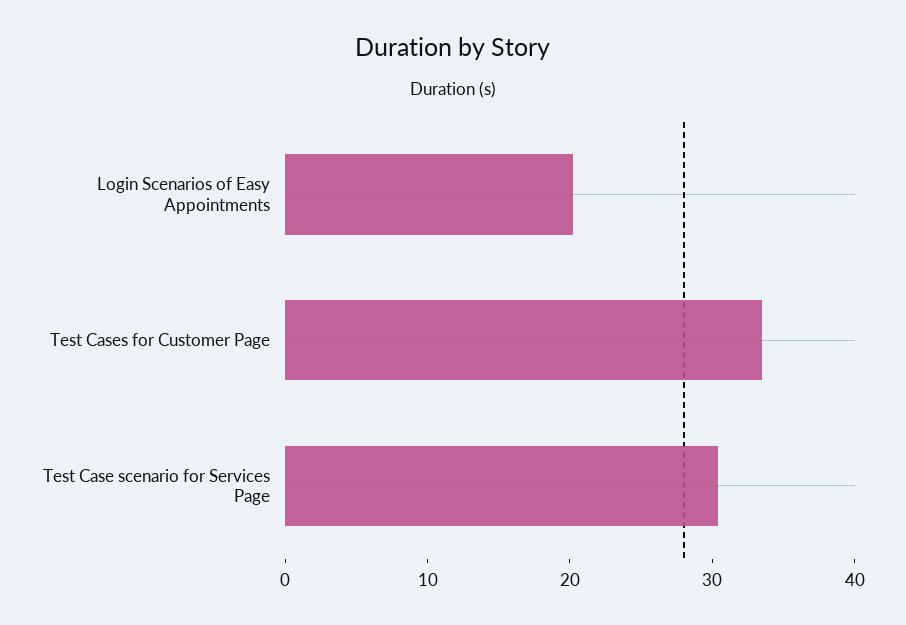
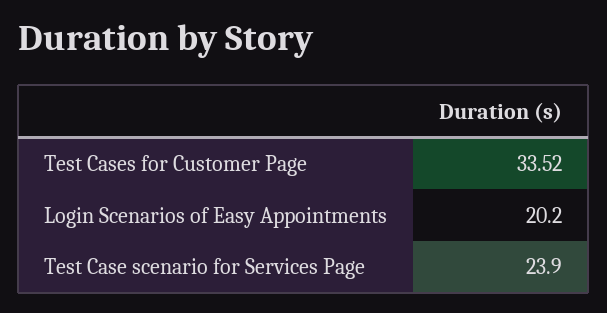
Test Case scenario for Services Page: 30 -> 23.9

